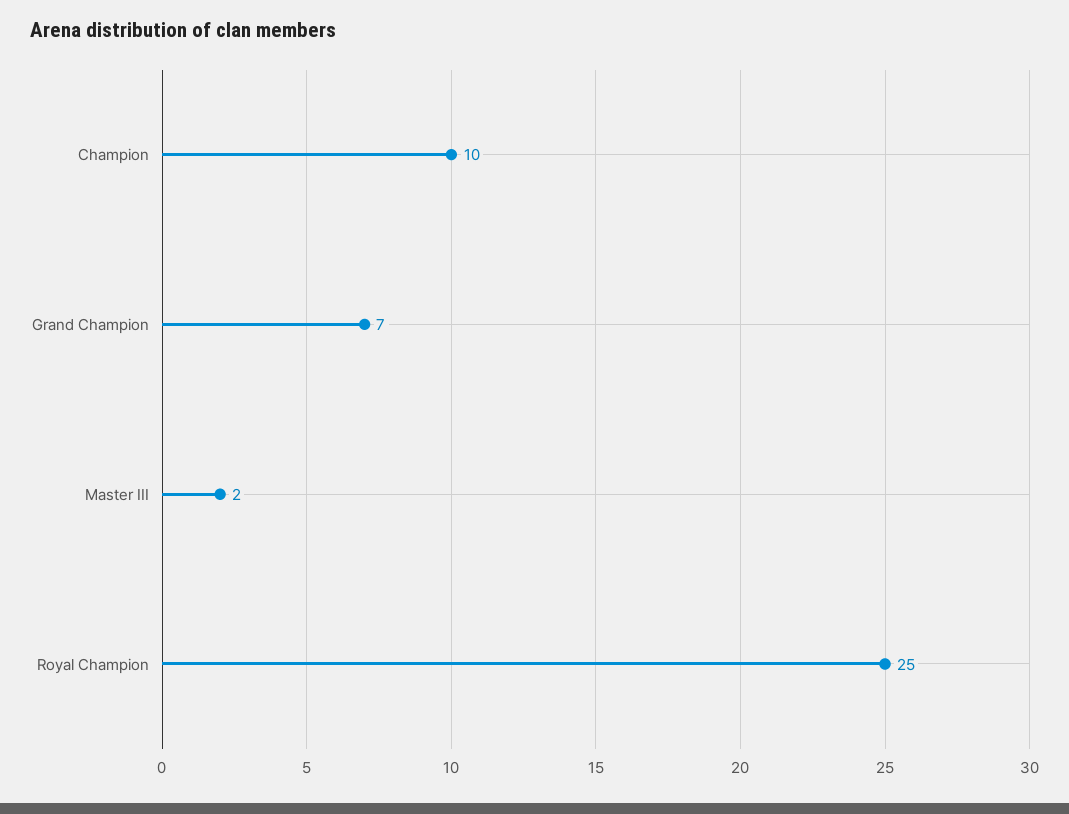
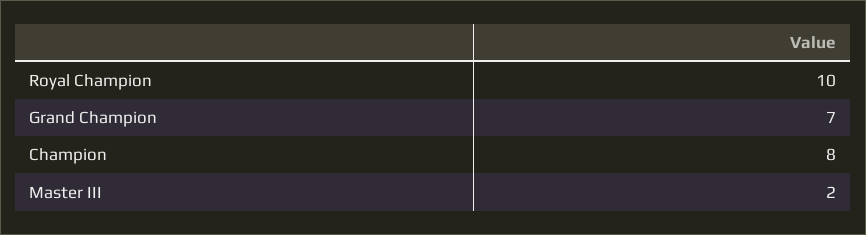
Champion: 10 -> 8
Royal Champion: 25 -> 10

